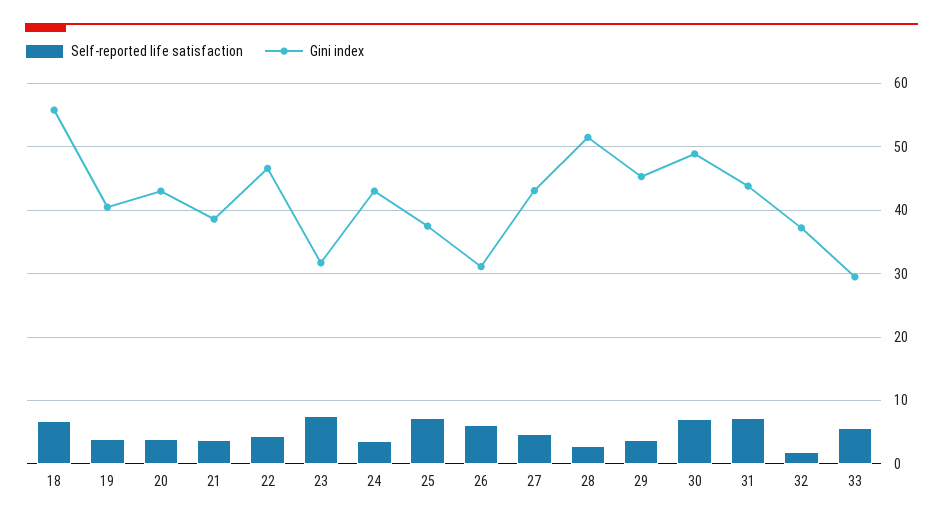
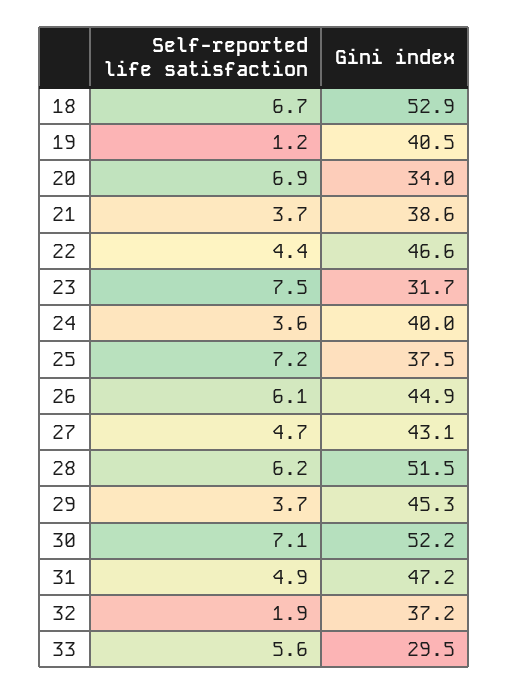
Gini index, 18: 56 -> 52.9
Self-reported life satisfaction, 19: 4 -> 1.2
Self-reported life satisfaction, 20: 4 -> 6.9
Gini index, 20: 43 -> 34
Gini index, 24: 43 -> 40
Gini index, 26: 31 -> 44.9
Self-reported life satisfaction, 28: 3 -> 6.2
Gini index, 30: 49 -> 52.2
Self-reported life satisfaction, 31: 7 -> 4.9
Gini index, 31: 44 -> 47.2

